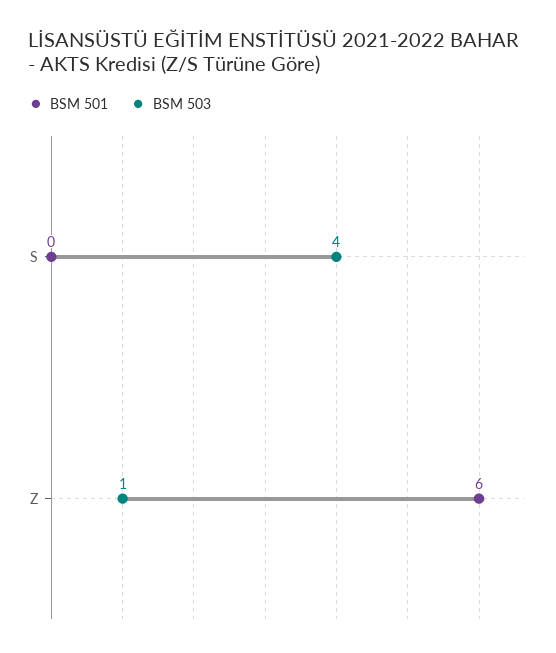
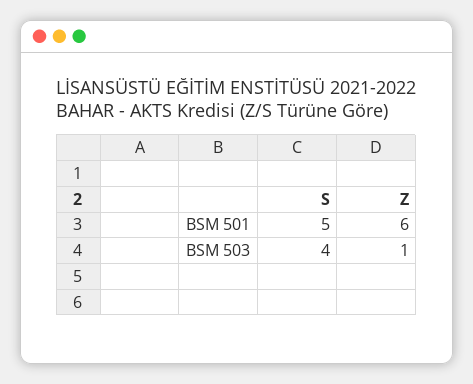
BSM 501, S: 0 -> 5

